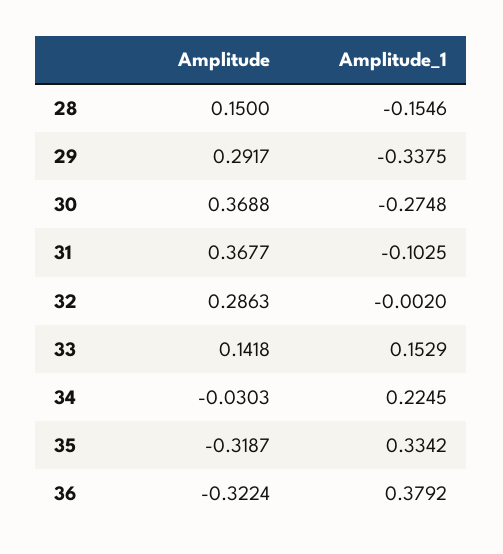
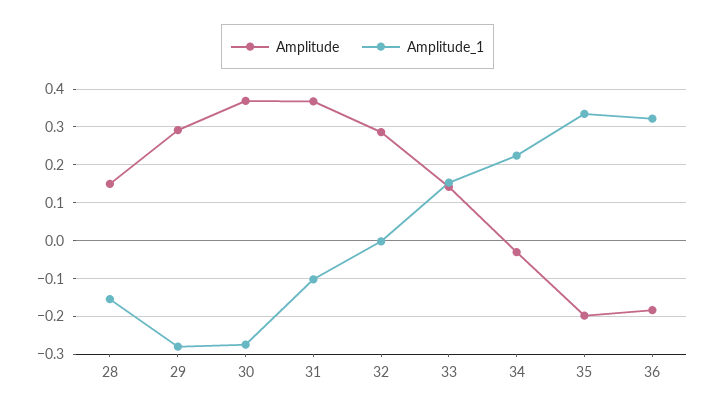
Amplitude_1, 29: -0.3375 -> -0.28
Amplitude, 35: -0.3187 -> -0.2
Amplitude, 36: -0.3224 -> -0.18
Amplitude_1, 36: 0.3792 -> 0.32

